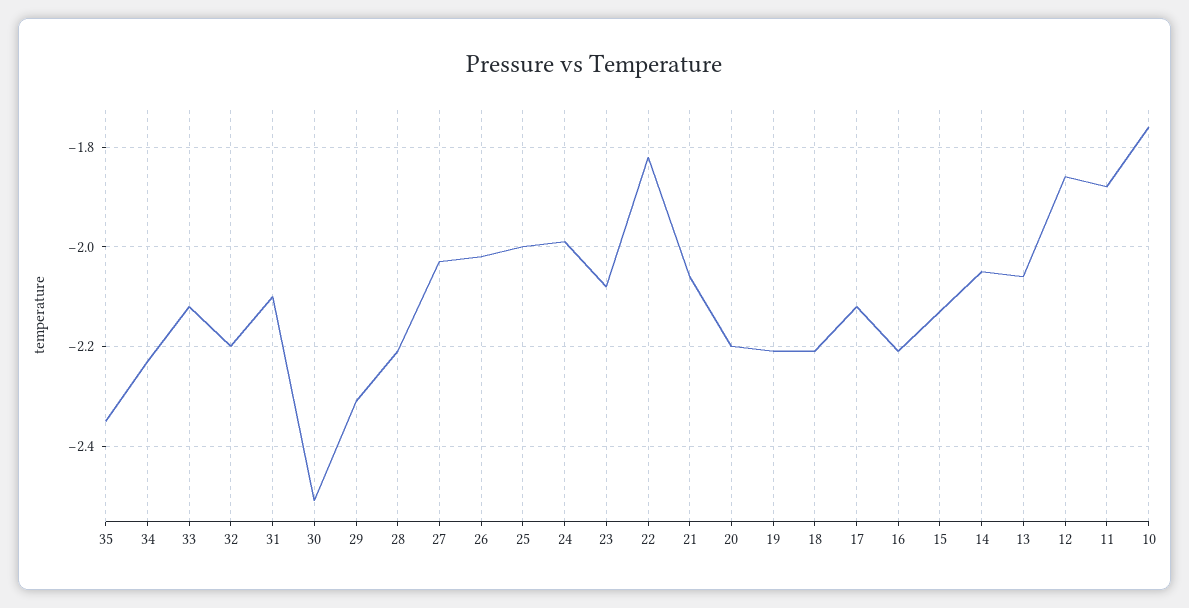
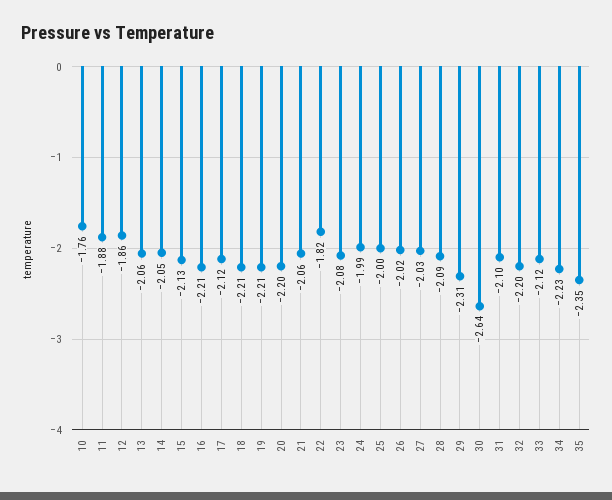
30: -2.5 -> -2.64
28: -2.2 -> -2.09

